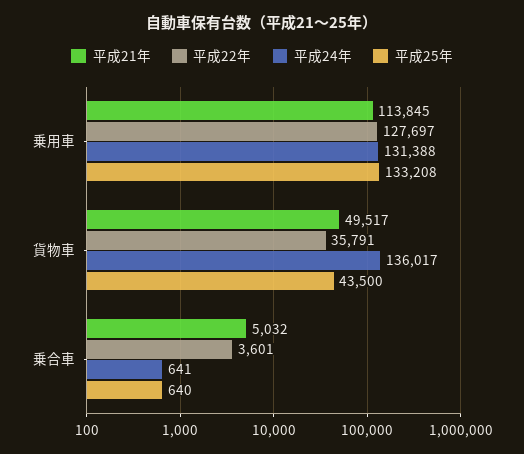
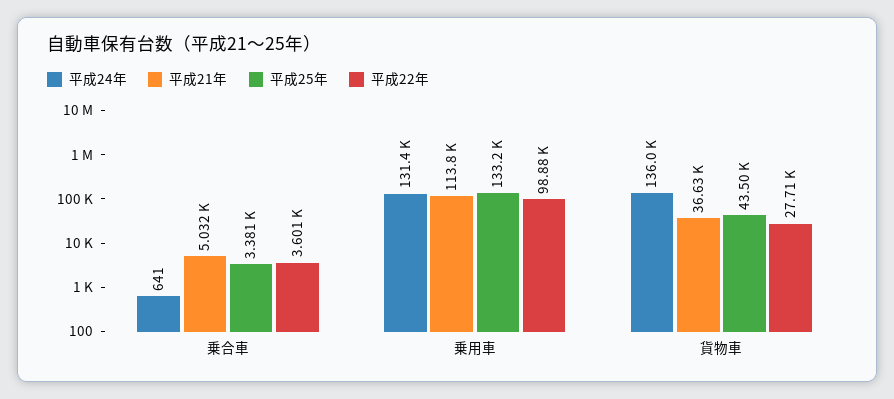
平成22年, 乗用車: 127697 -> 98880
平成21年, 貨物車: 49517 -> 36630
平成22年, 貨物車: 35791 -> 27710
平成25年, 乗合車: 640 -> 3381

